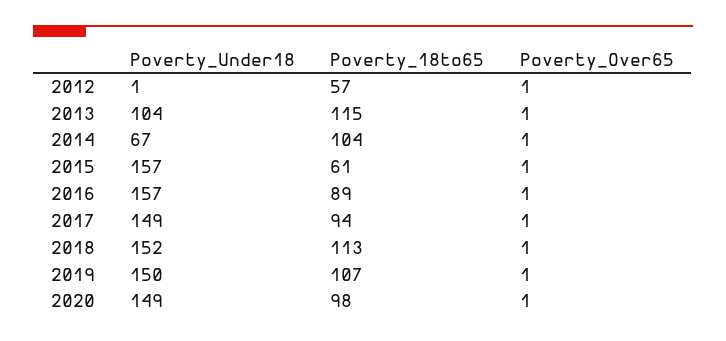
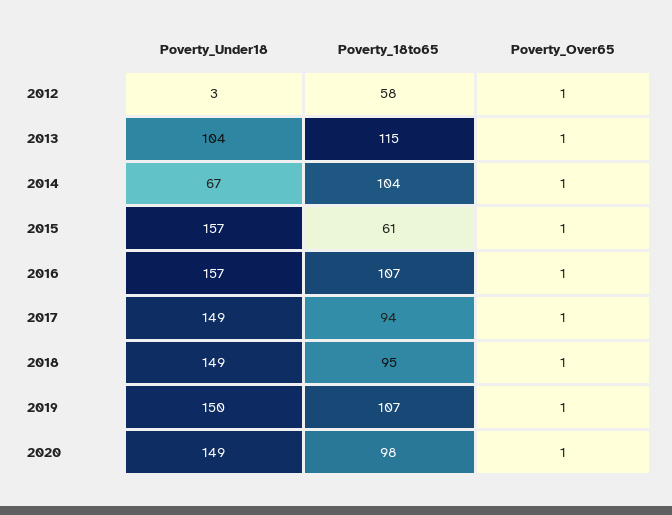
Poverty_Under18, 2012: 1 -> 3
Poverty_18to65, 2012: 57 -> 58
Poverty_18to65, 2016: 89 -> 107
Poverty_Under18, 2018: 152 -> 149
Poverty_18to65, 2018: 113 -> 95

